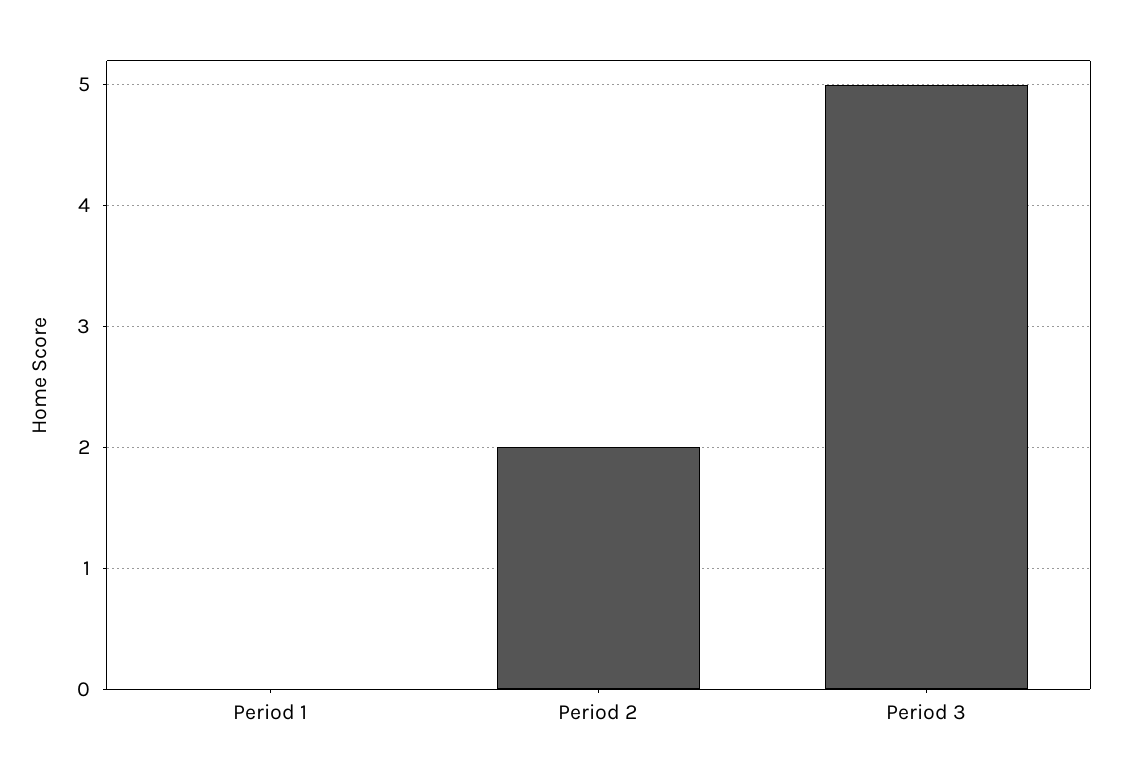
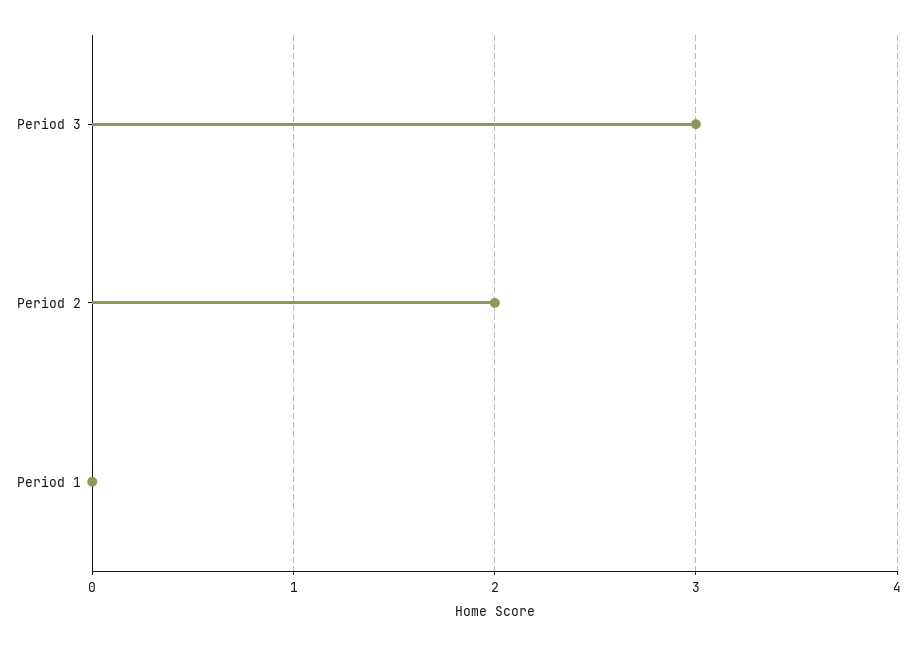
Period 3: 5 -> 3

